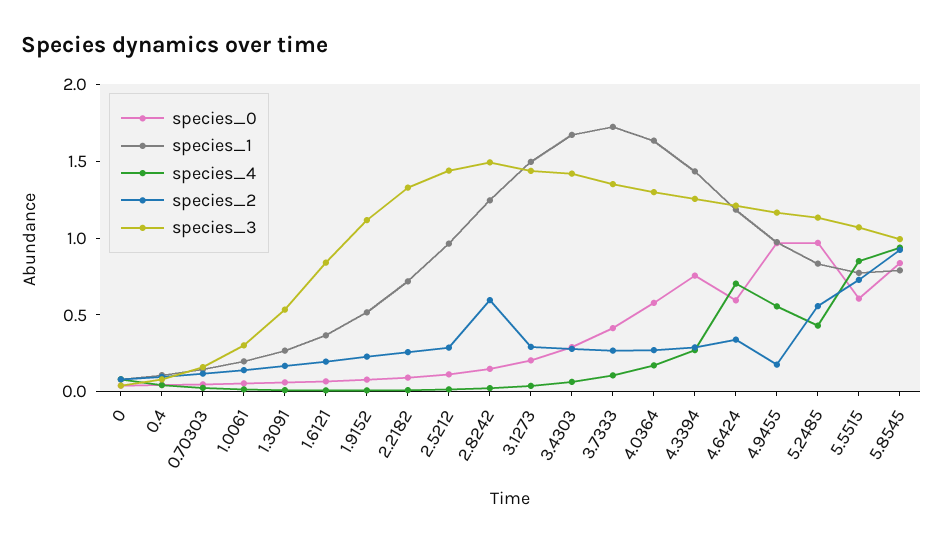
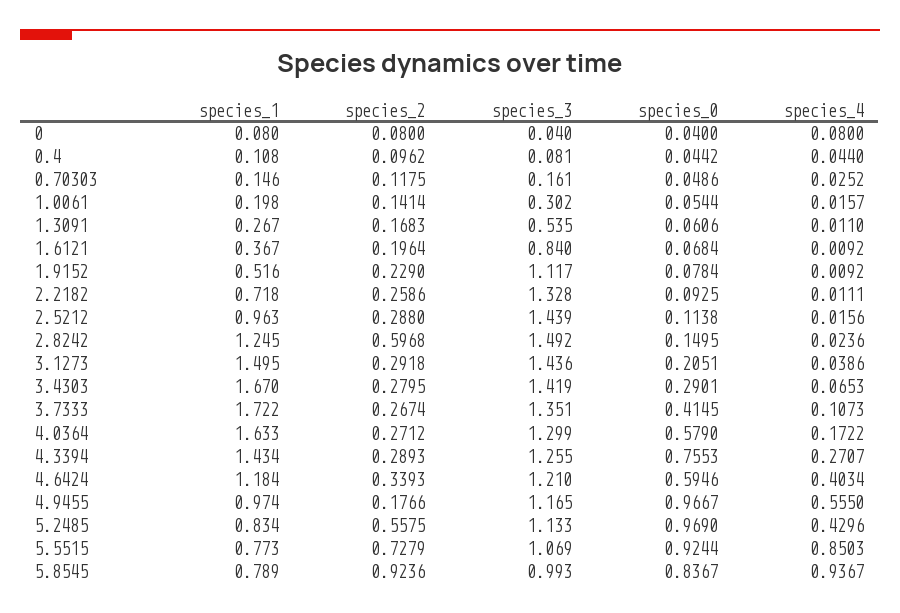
species_4, 4.6424: 0.7 -> 0.4034
species_0, 5.5515: 0.6 -> 0.9244

